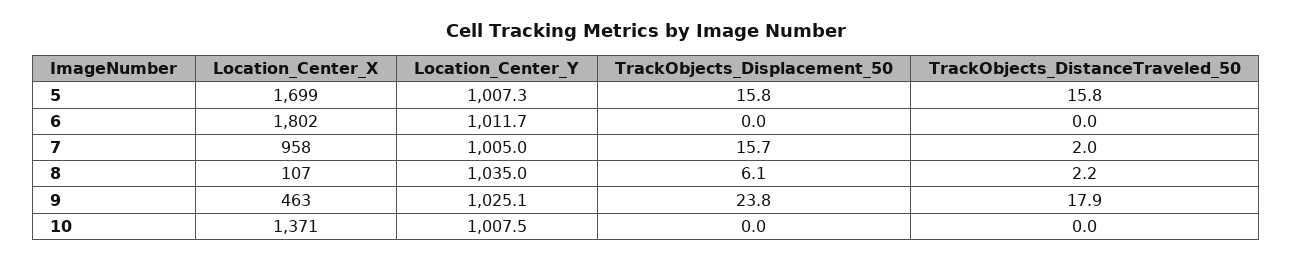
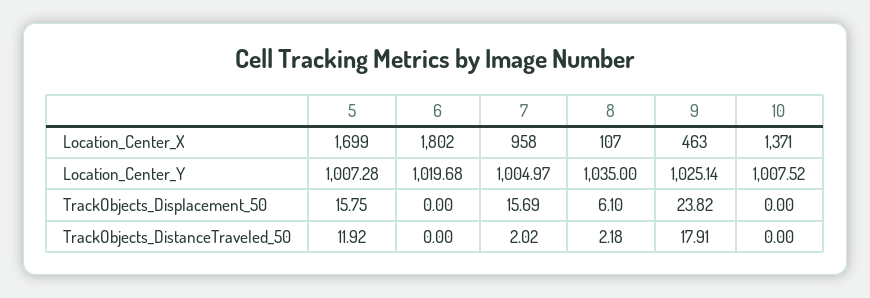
TrackObjects_DistanceTraveled_50, 5: 15.8 -> 11.92
Location_Center_Y, 6: 1011.7 -> 1019.68

